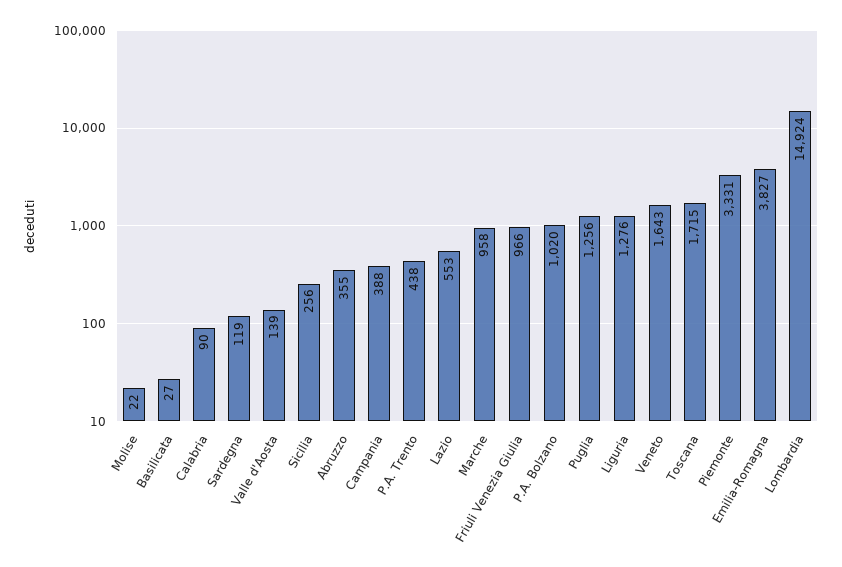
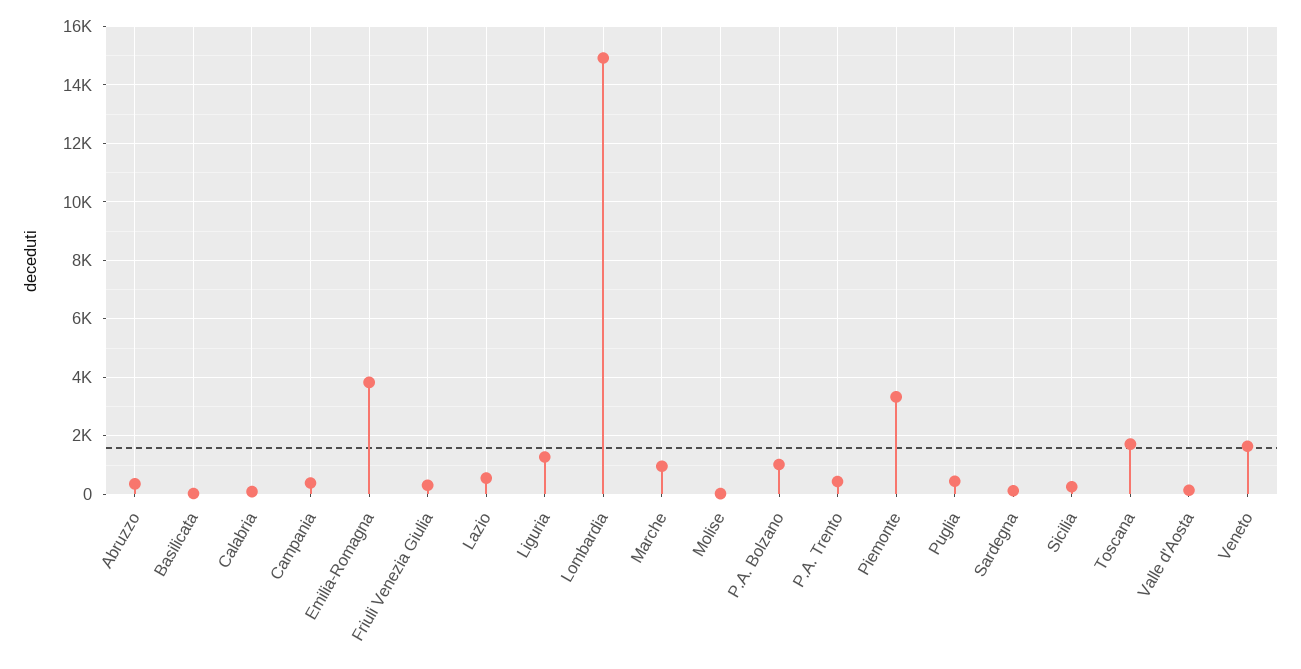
Friuli Venezia Giulia: 966 -> 250
Puglia: 1256 -> 500

